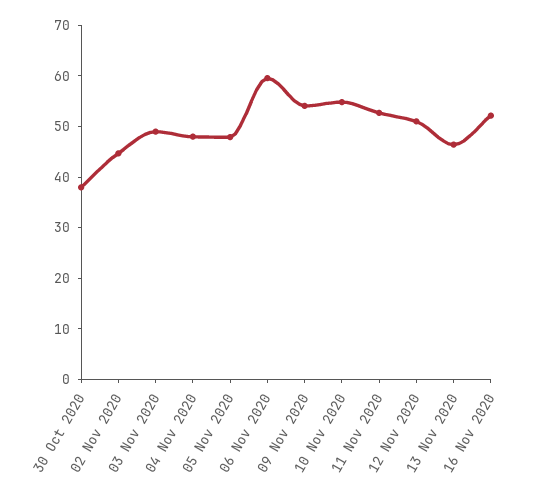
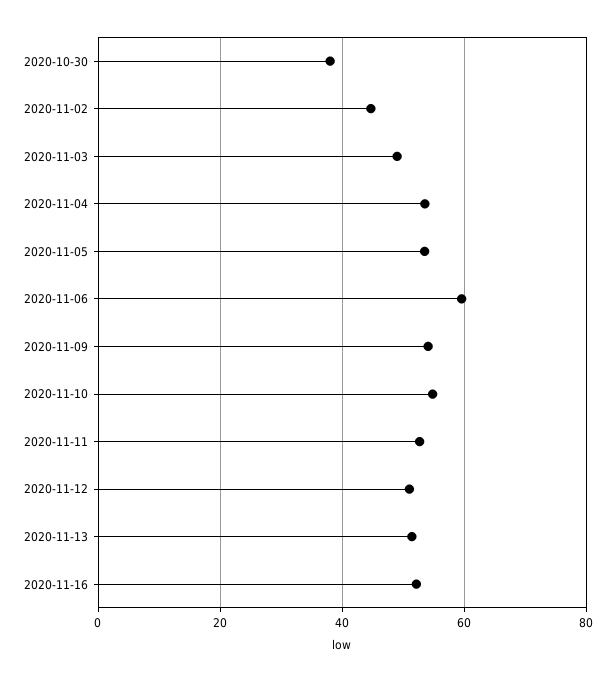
04 Nov 2020: 48 -> 54
05 Nov 2020: 48 -> 54
13 Nov 2020: 46 -> 52

